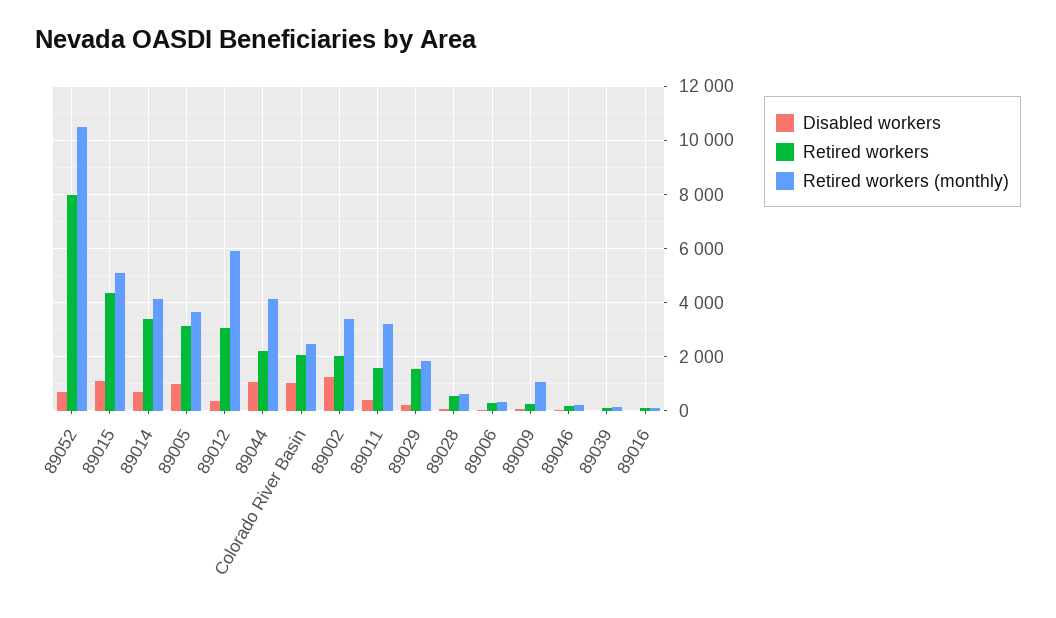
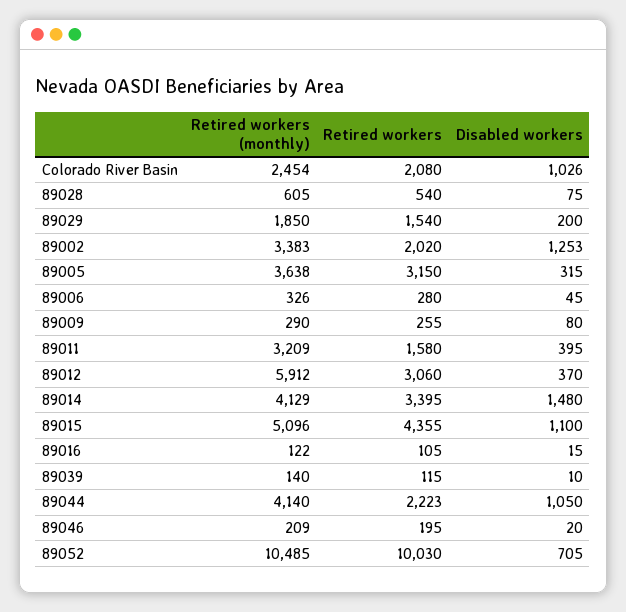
Retired workers, 89052: 8000 -> 10030
Disabled workers, 89014: 750 -> 1480
Disabled workers, 89005: 1000 -> 315
Retired workers (monthly), 89009: 1000 -> 290

